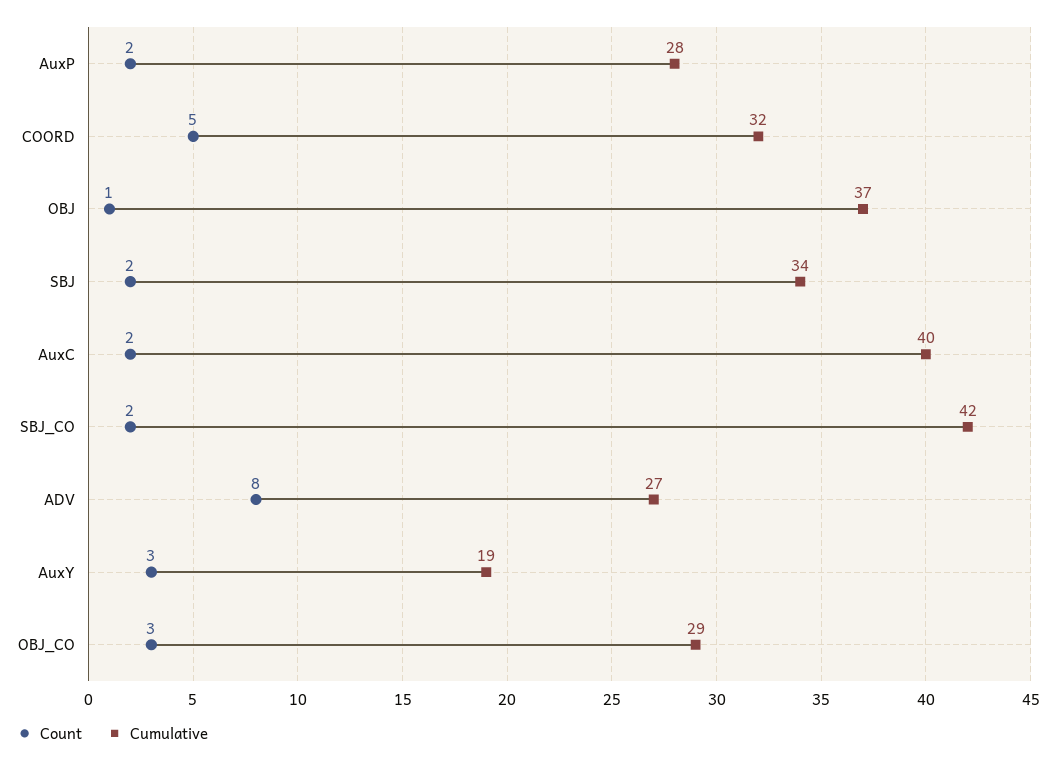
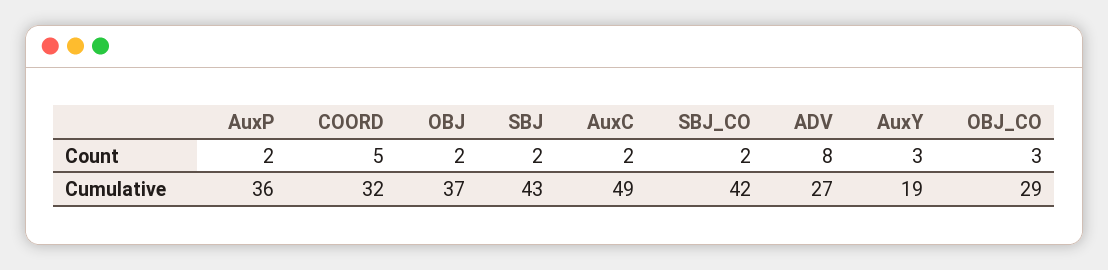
Cumulative, AuxP: 28 -> 36
Count, OBJ: 1 -> 2
Cumulative, SBJ: 34 -> 43
Cumulative, AuxC: 40 -> 49

